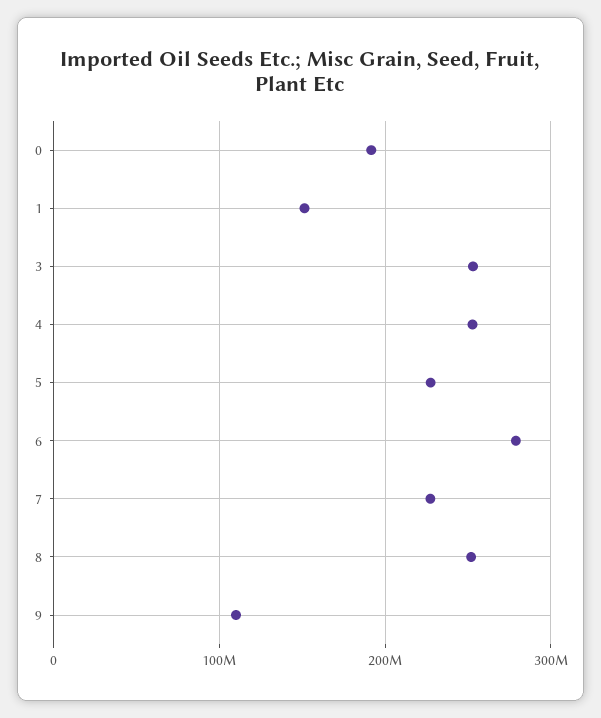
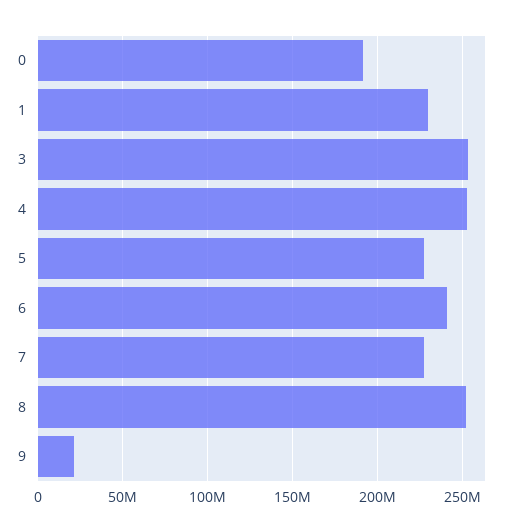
1: 150000000 -> 230000000
6: 280000000 -> 240000000
9: 110000000 -> 20000000

